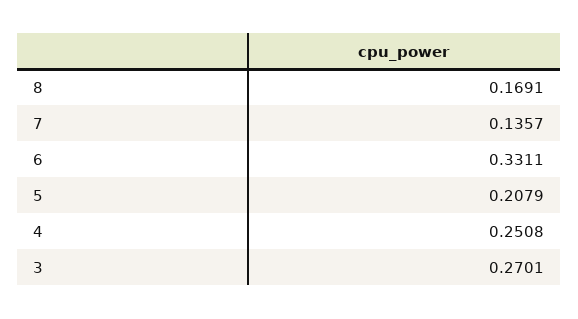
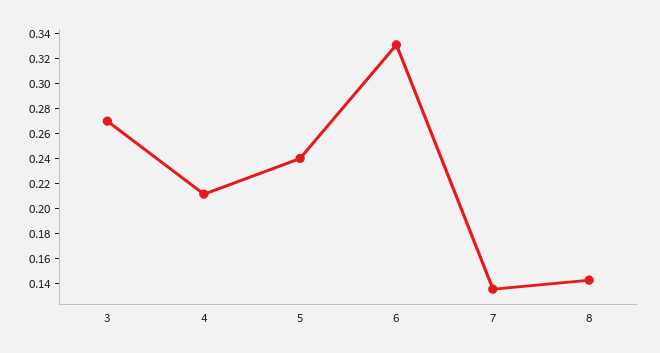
8: 0.1691 -> 0.14
5: 0.2079 -> 0.24
4: 0.2508 -> 0.21

